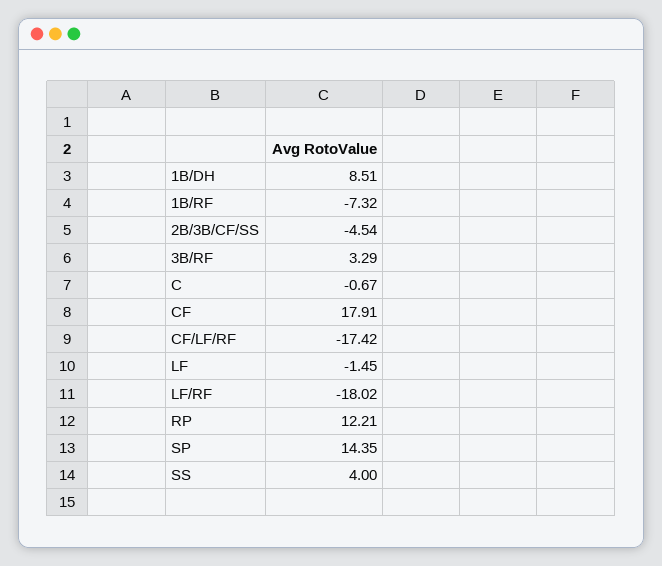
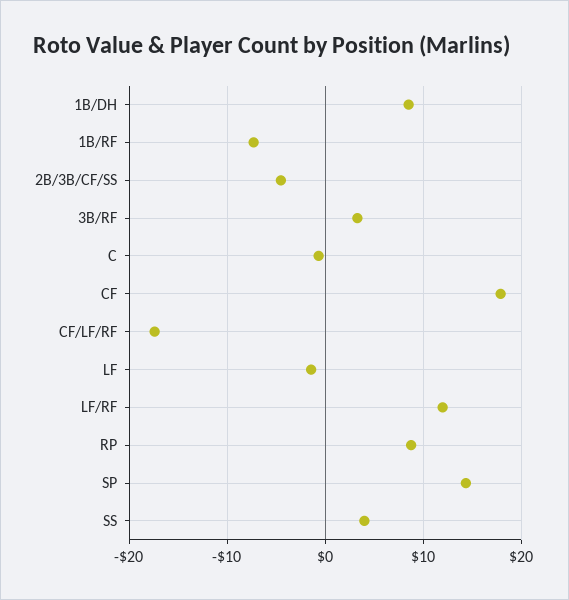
LF/RF: -18.02 -> 12
RP: 12.21 -> 9

